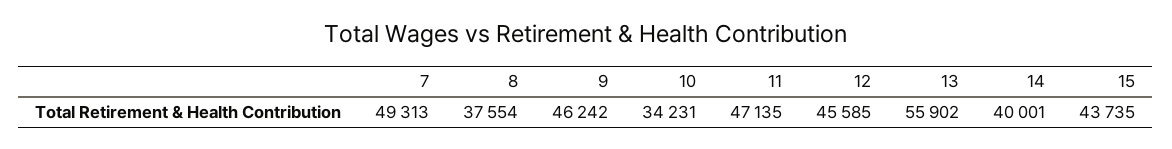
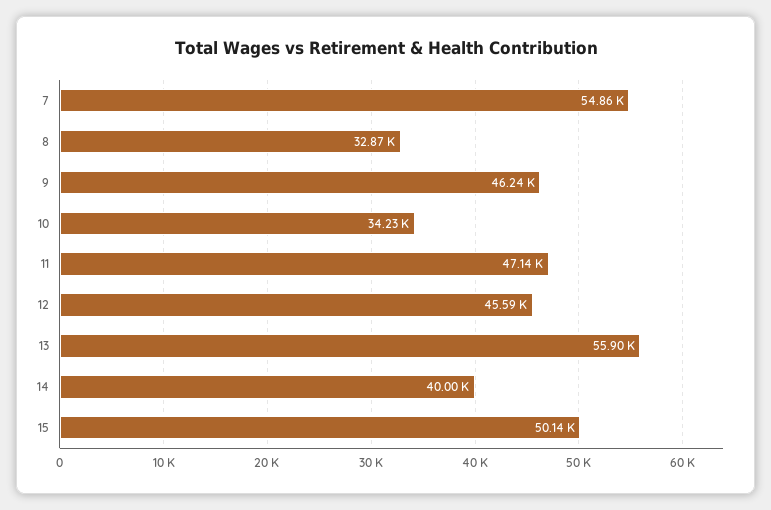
7: 49313 -> 54860
8: 37554 -> 32870
15: 43735 -> 50140

